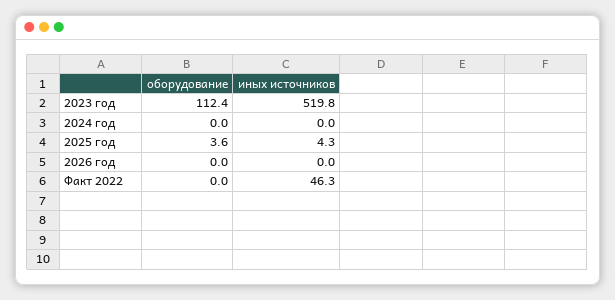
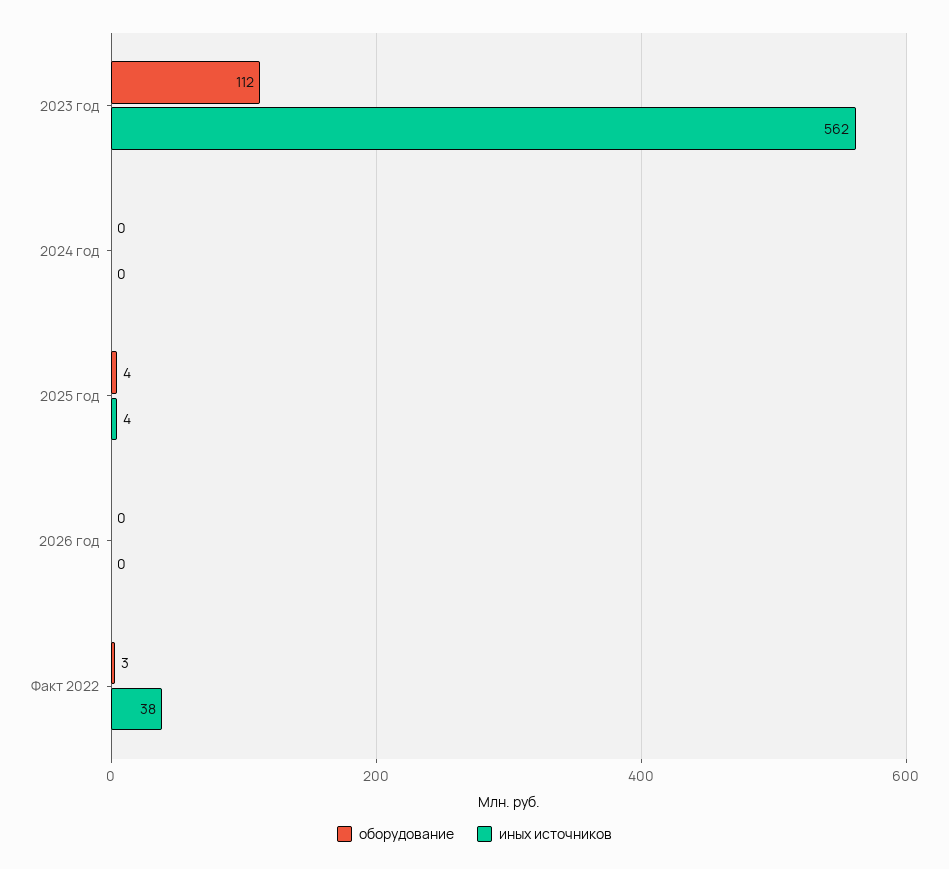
иных источников, 2023 год: 519.8 -> 562
оборудование, Факт 2022: 0 -> 3
иных источников, Факт 2022: 46.3 -> 38

